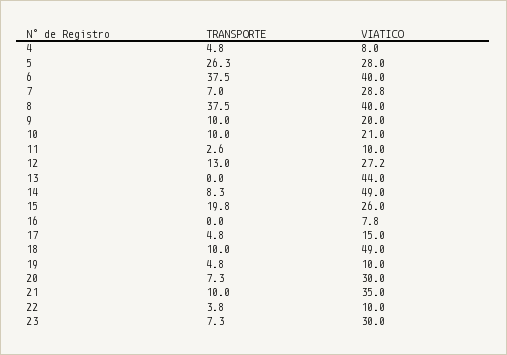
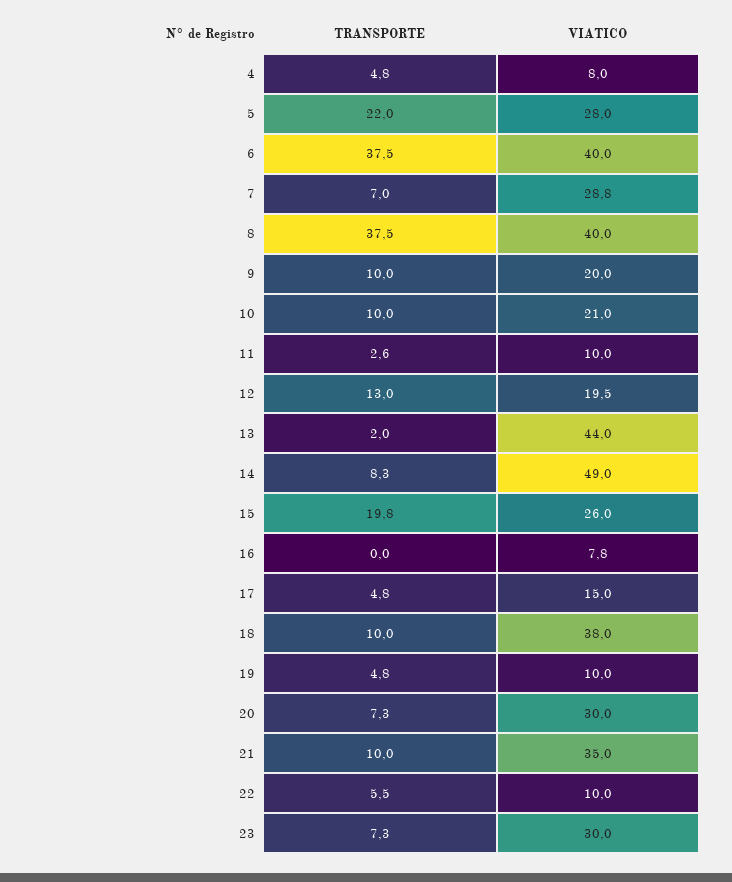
TRANSPORTE, 5: 26.3 -> 22
VIATICO, 12: 27.2 -> 19.5
TRANSPORTE, 13: 0 -> 2
VIATICO, 18: 49 -> 38
TRANSPORTE, 22: 3.8 -> 5.5

